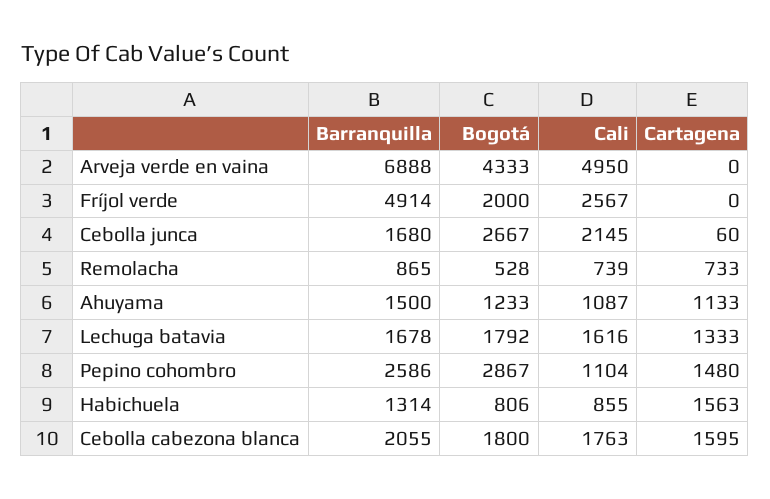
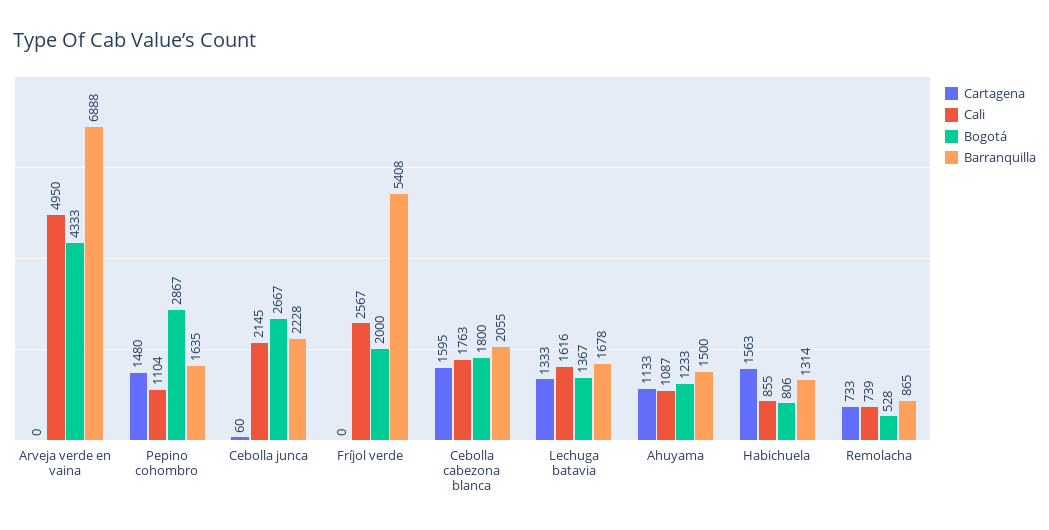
Barranquilla, Fríjol verde: 4914 -> 5408
Barranquilla, Cebolla junca: 1680 -> 2228
Bogotá, Lechuga batavia: 1792 -> 1367
Barranquilla, Pepino cohombro: 2586 -> 1635

